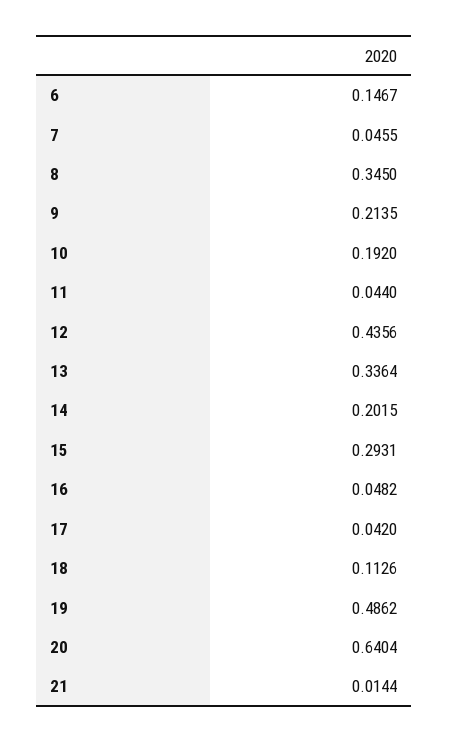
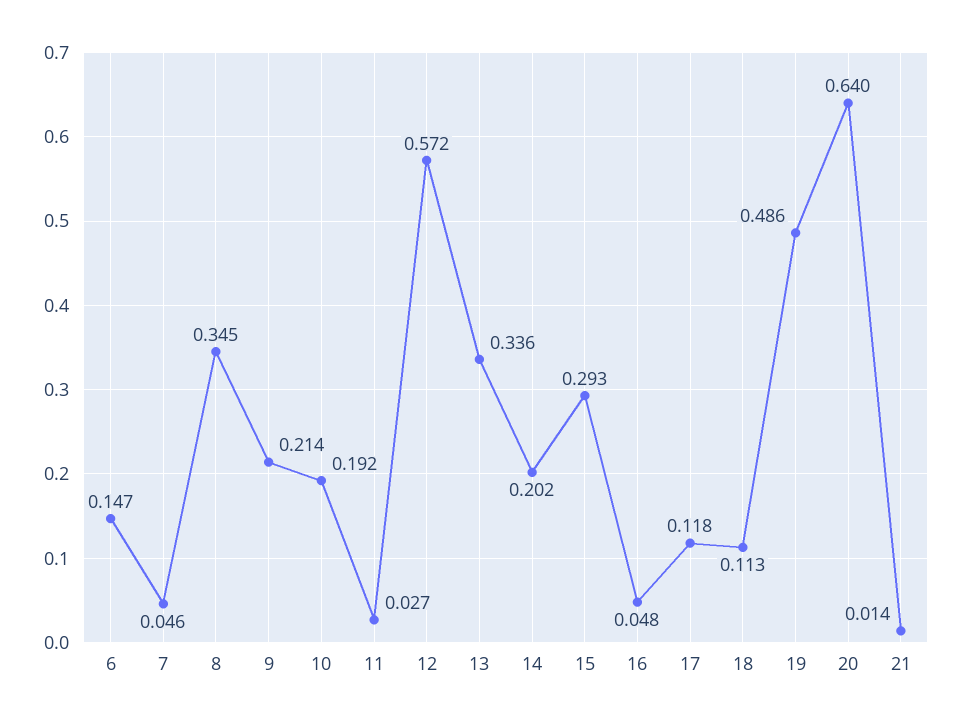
11: 0.044 -> 0.027
12: 0.4356 -> 0.572
17: 0.042 -> 0.118

